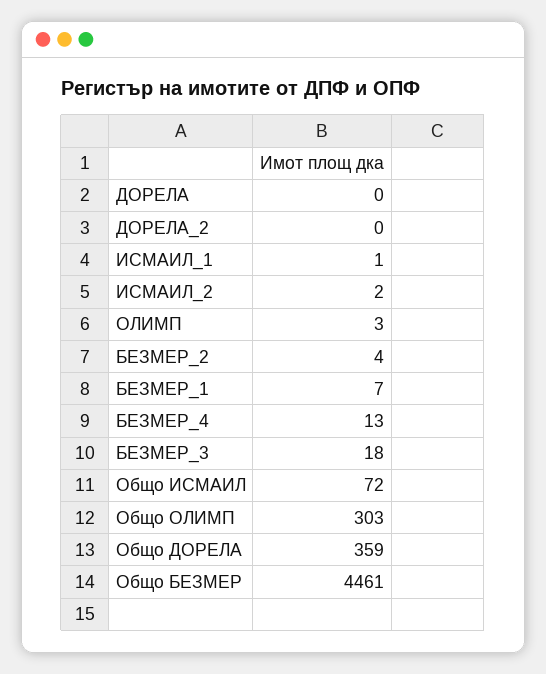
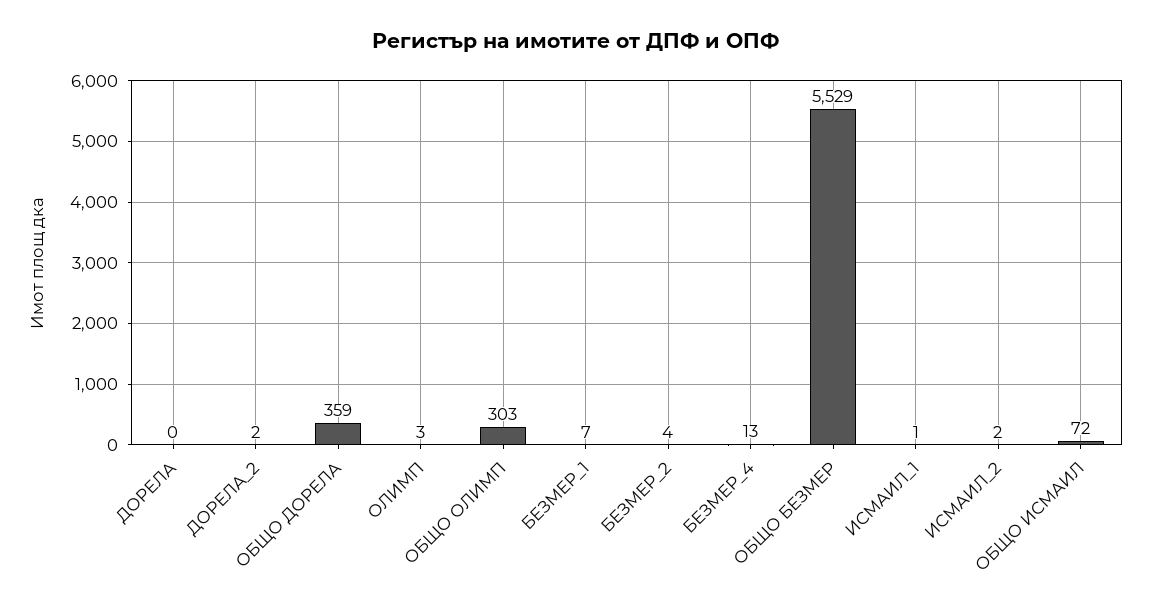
ДОРЕЛА_2: 0 -> 2
БЕЗМЕР_3: 18 -> none
Общо БЕЗМЕР: 4461 -> 5529

